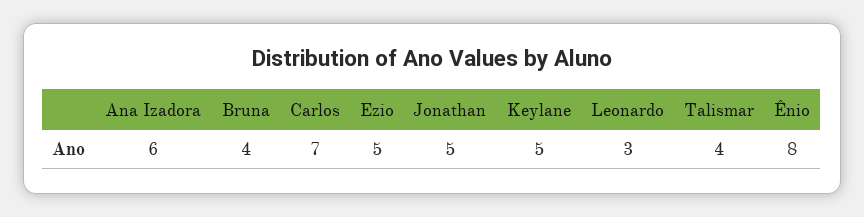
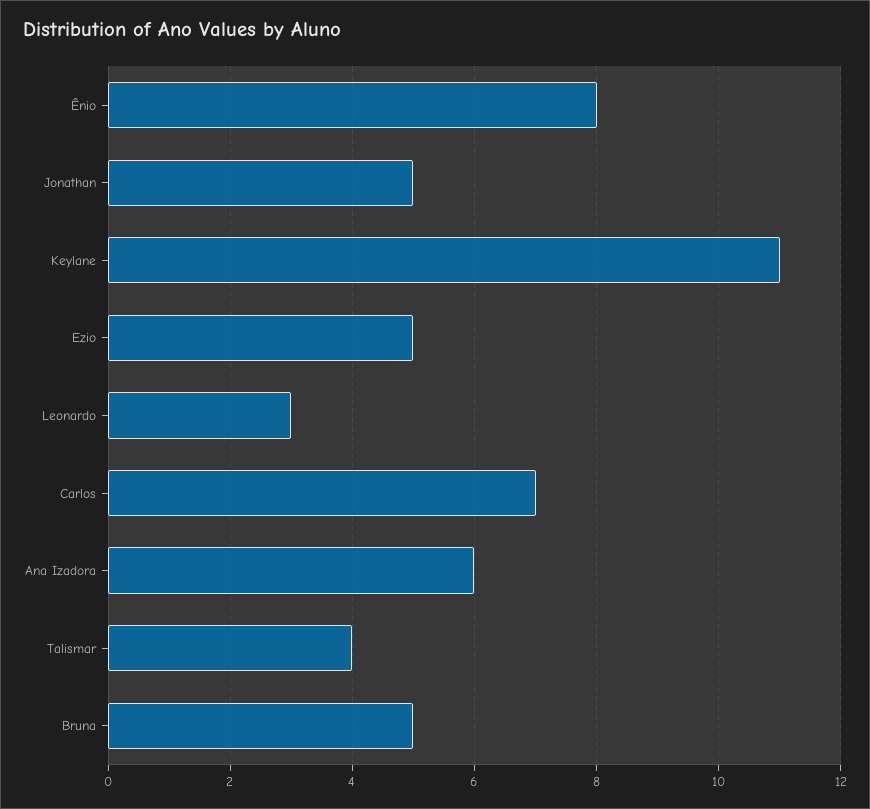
Bruna: 4 -> 5
Keylane: 5 -> 11

